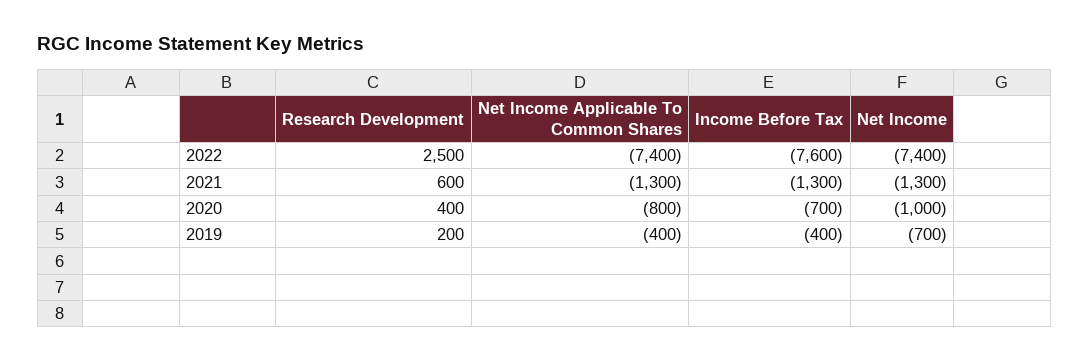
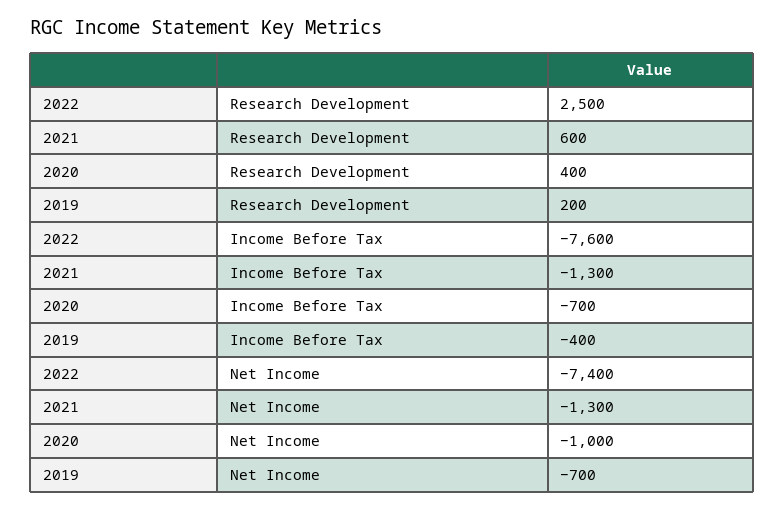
Net Income Applicable To Common Shares, 2022: -7400 -> none
Net Income Applicable To Common Shares, 2021: -1300 -> none
Net Income Applicable To Common Shares, 2020: -800 -> none
Net Income Applicable To Common Shares, 2019: -400 -> none

